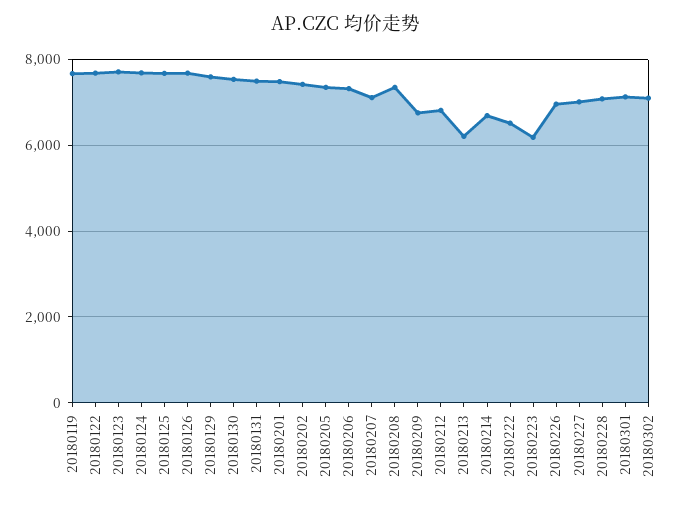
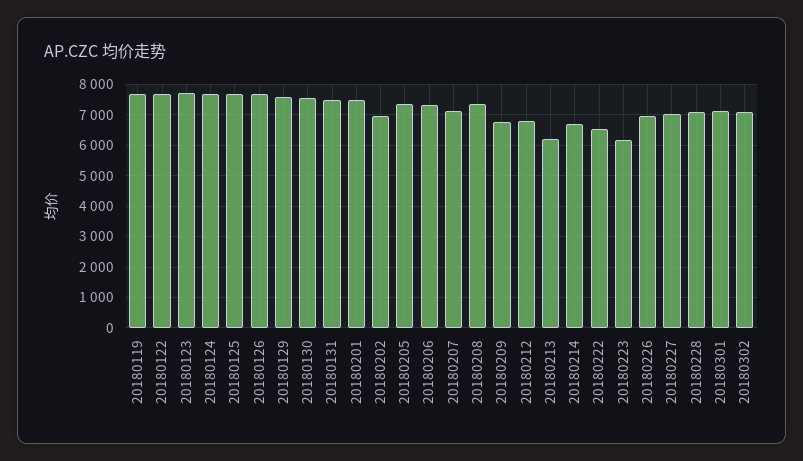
20180202: 7400 -> 7000

